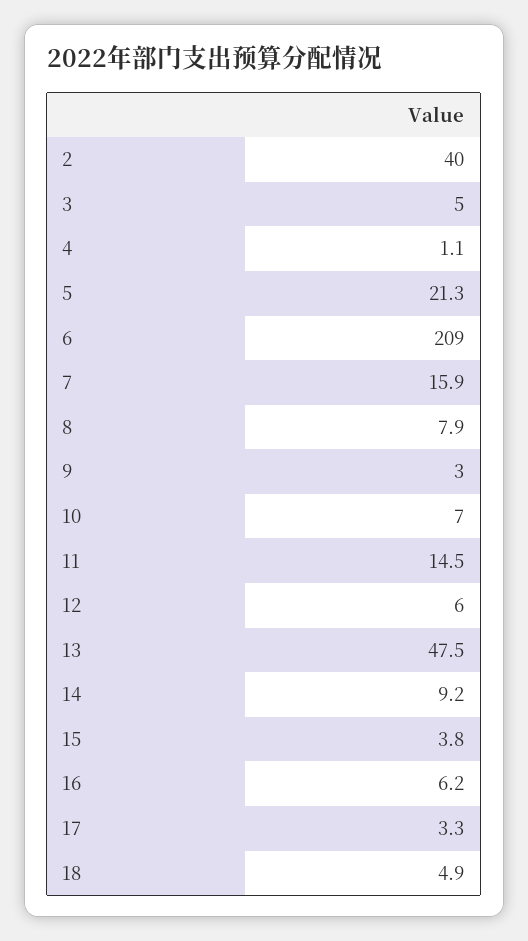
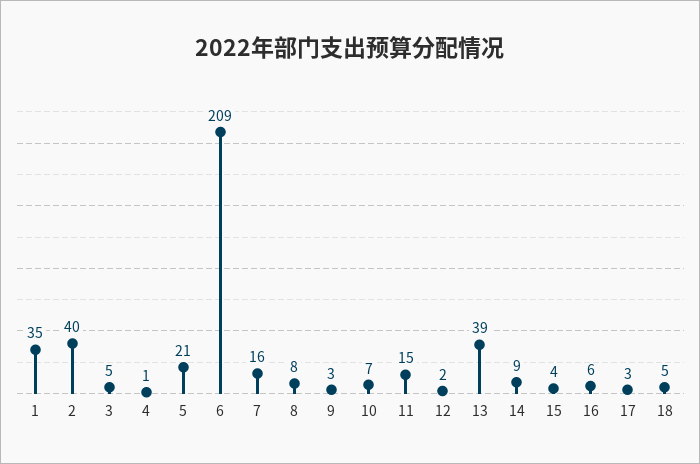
12: 6 -> 2
13: 47.5 -> 39
1: none -> 35

